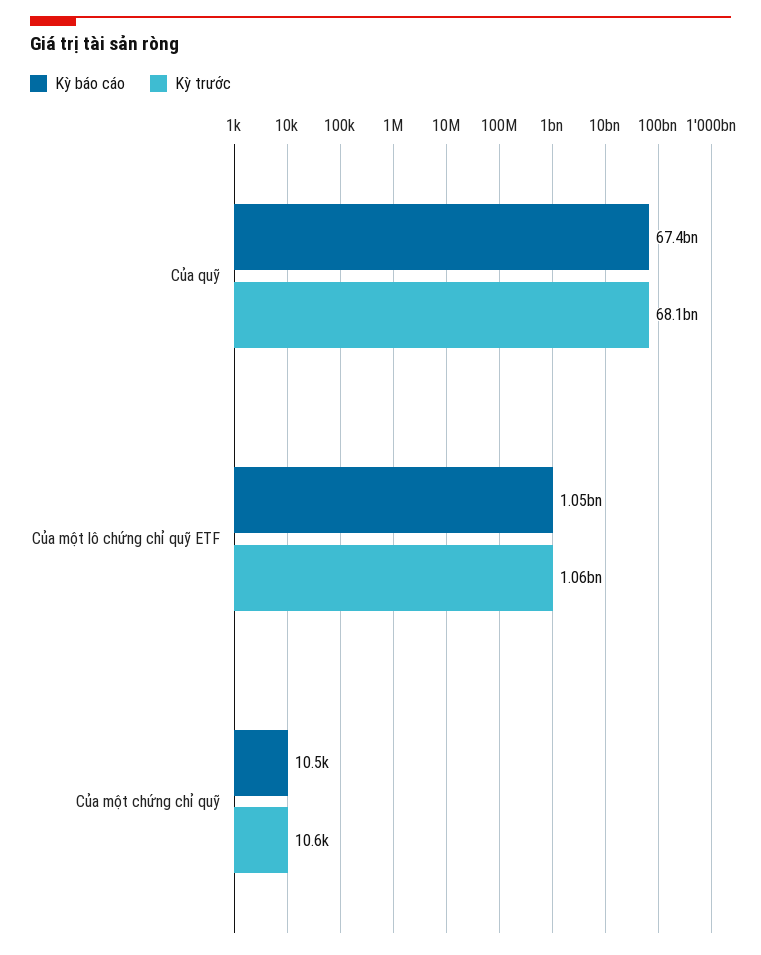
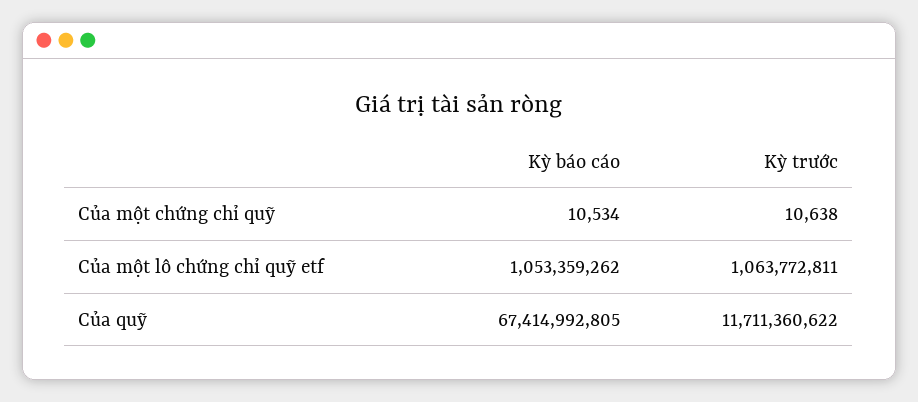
Kỳ trước, Của quỹ: 68100000000 -> 11711360622

